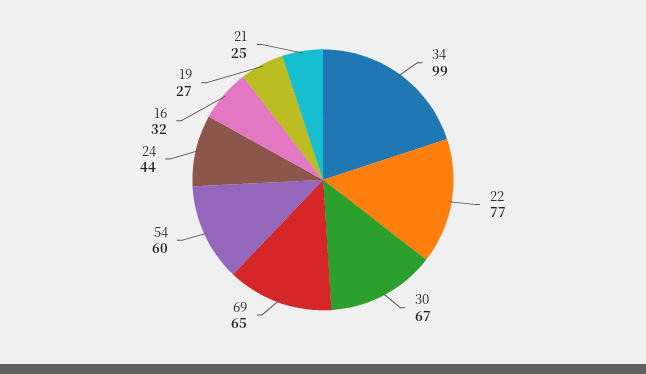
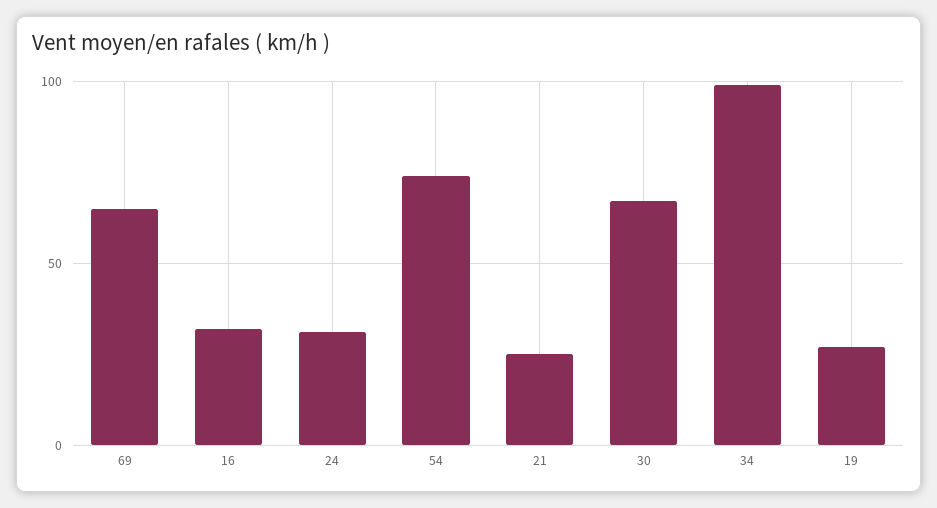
22: 77 -> none
54: 60 -> 75
24: 44 -> 30

